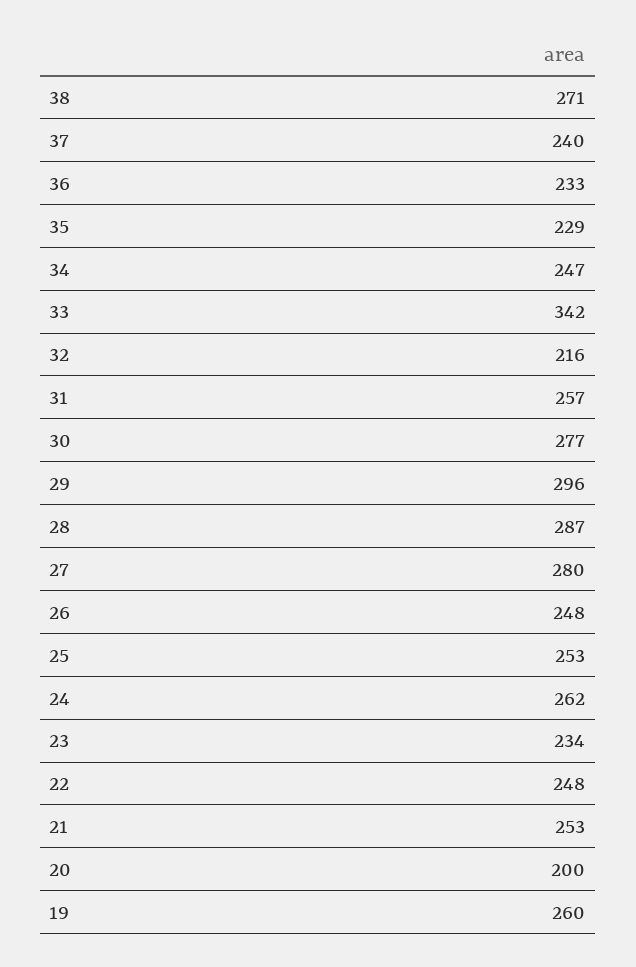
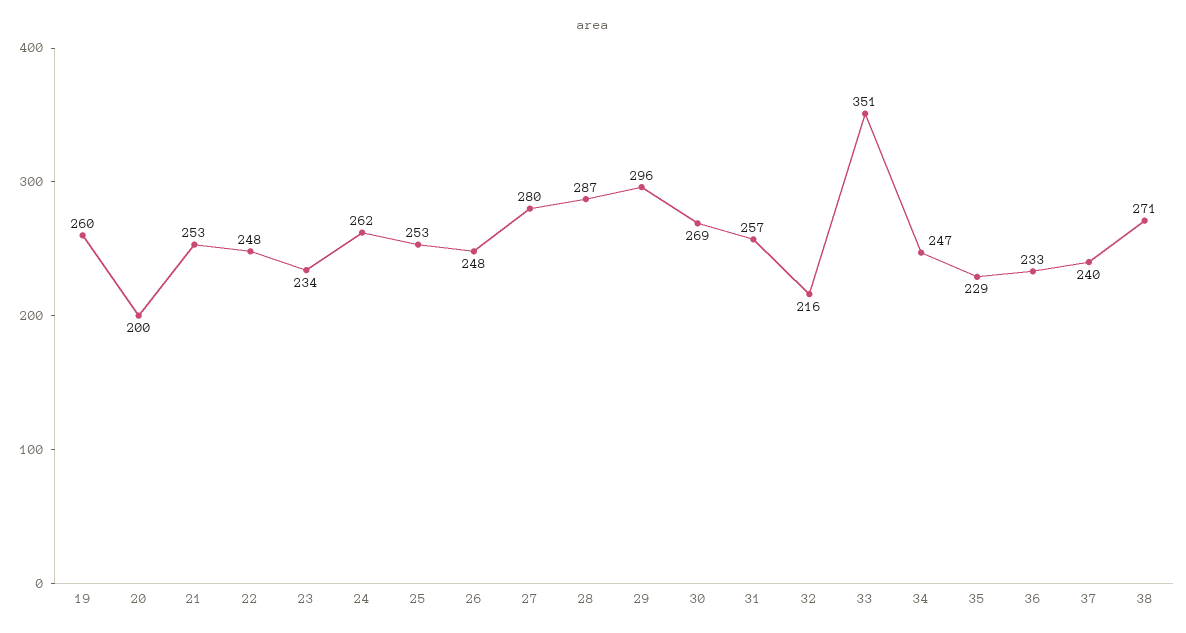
33: 342 -> 351
30: 277 -> 269

